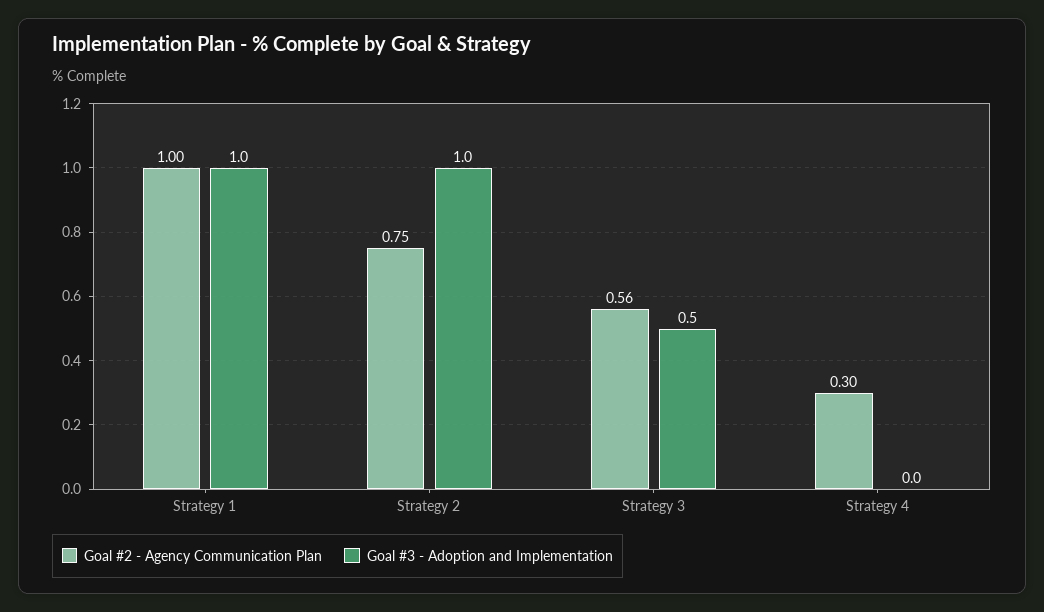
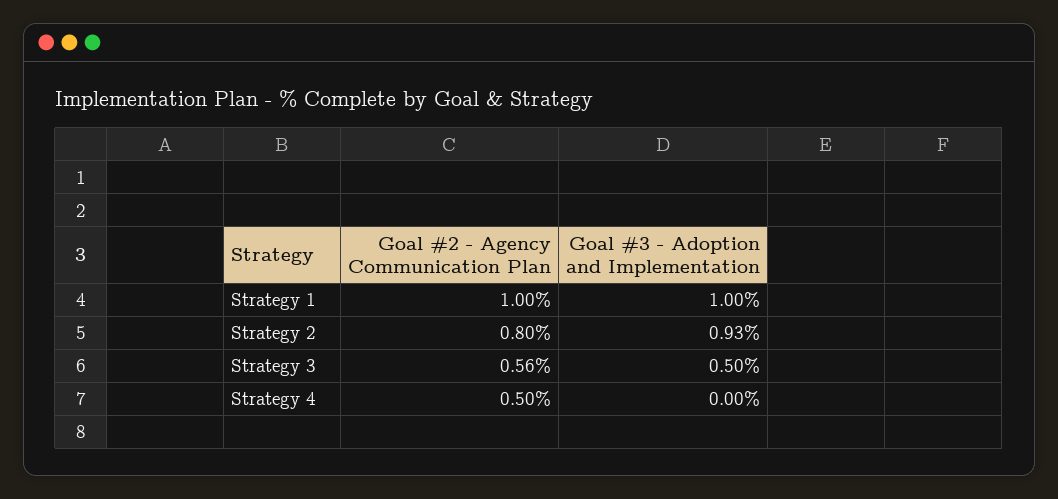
Goal #2 - Agency Communication Plan, Strategy 2: 0.75 -> 0.8
Goal #3 - Adoption and Implementation, Strategy 2: 1 -> 0.93
Goal #2 - Agency Communication Plan, Strategy 4: 0.3 -> 0.5

